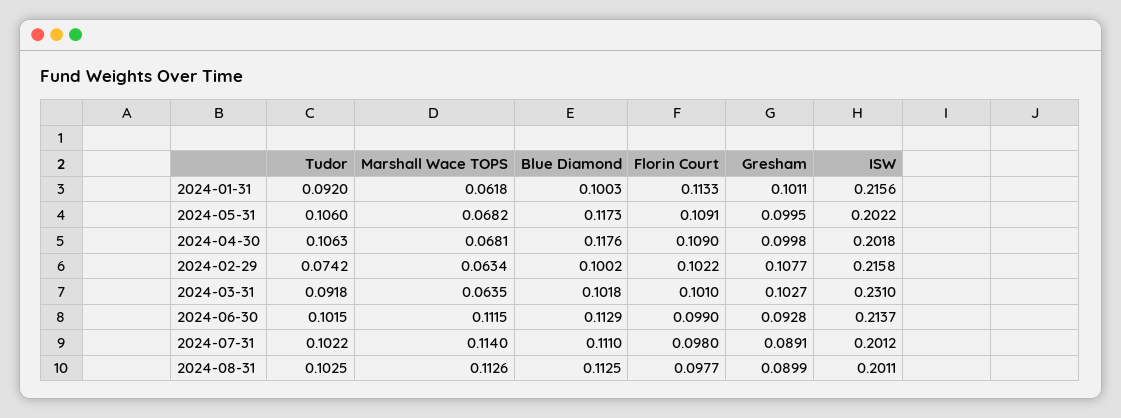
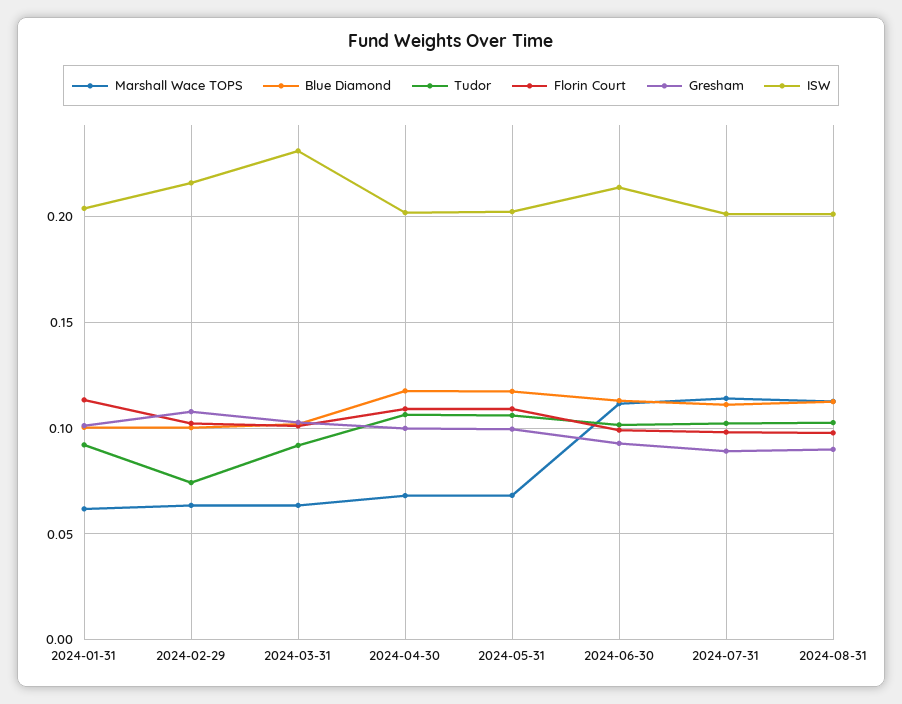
ISW, 2024-01-31: 0.2156 -> 0.205

